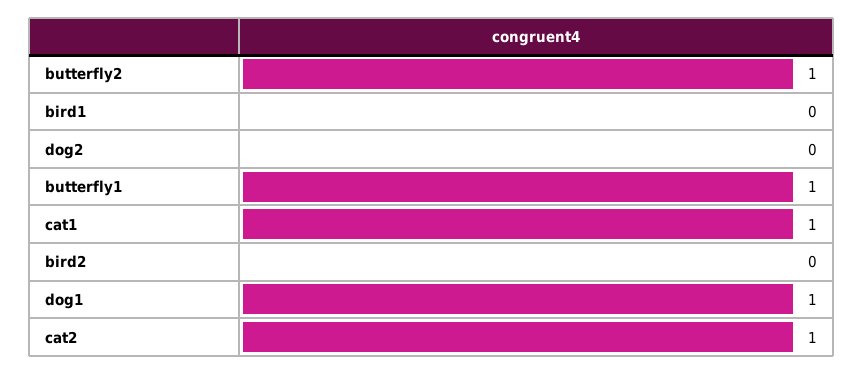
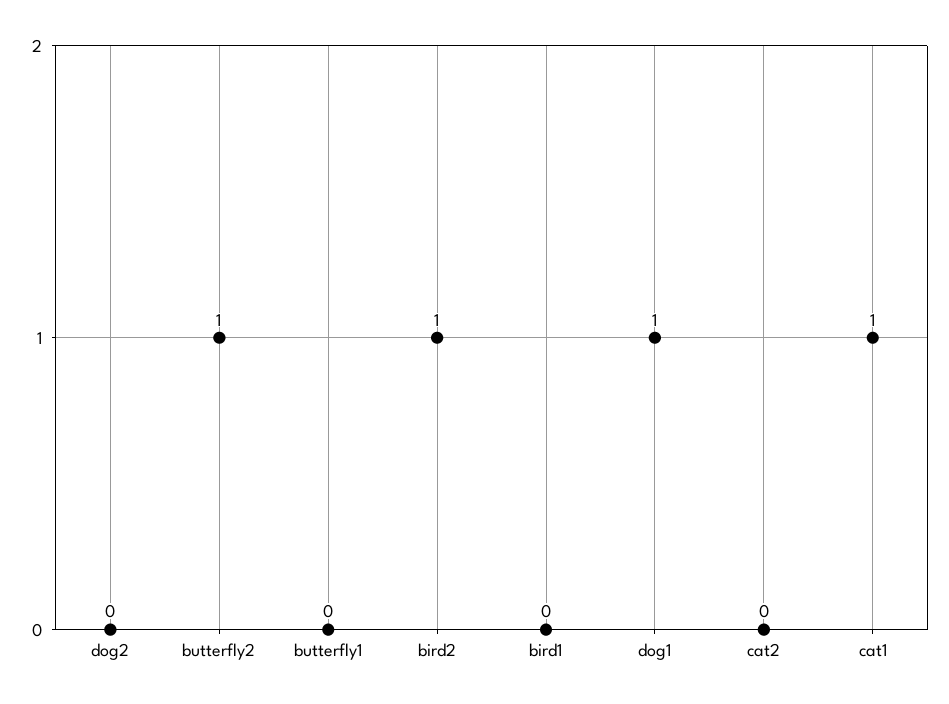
butterfly1: 1 -> 0
bird2: 0 -> 1
cat2: 1 -> 0

